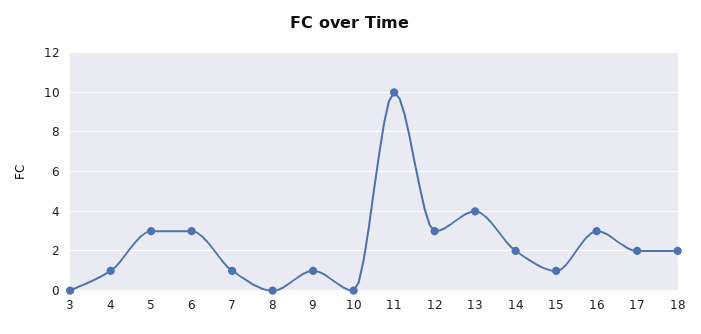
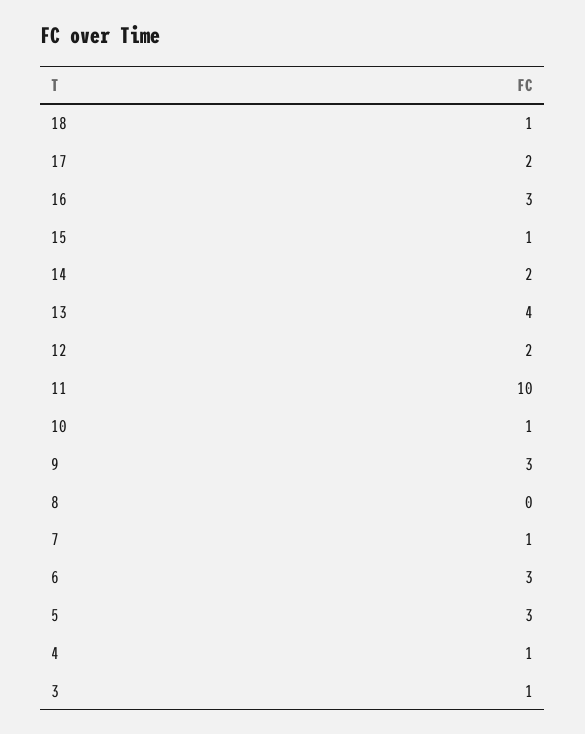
3: 0 -> 1
9: 1 -> 3
10: 0 -> 1
12: 3 -> 2
18: 2 -> 1

